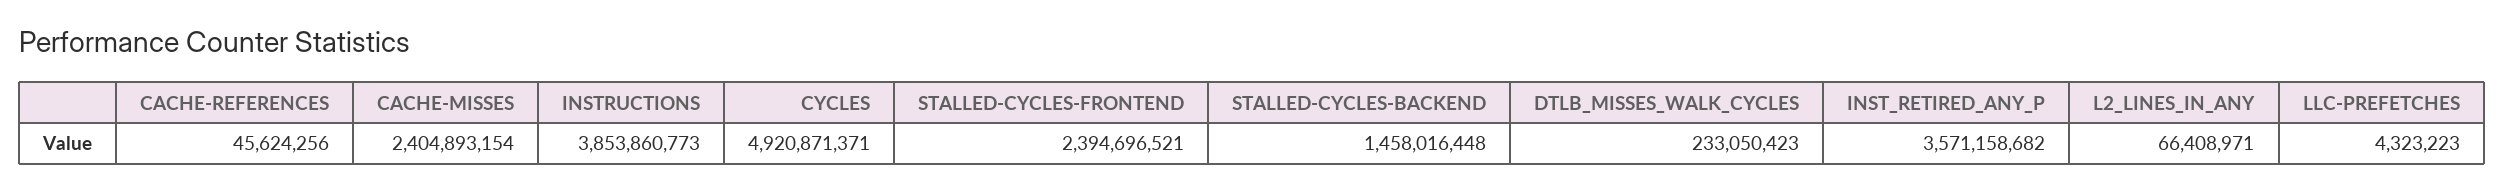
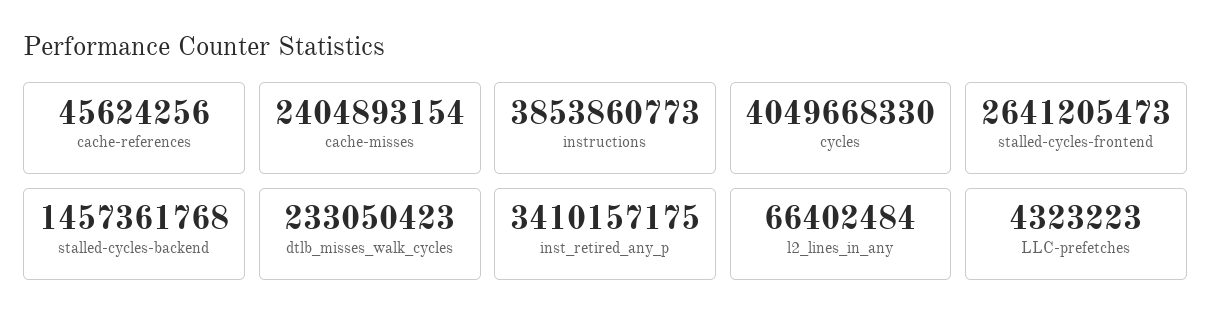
CYCLES: 4920871371 -> 4049668330
STALLED-CYCLES-FRONTEND: 2394696521 -> 2641205473
STALLED-CYCLES-BACKEND: 1458016448 -> 1457361768
INST_RETIRED_ANY_P: 3571158682 -> 3410157175
L2_LINES_IN_ANY: 66408971 -> 66402484

